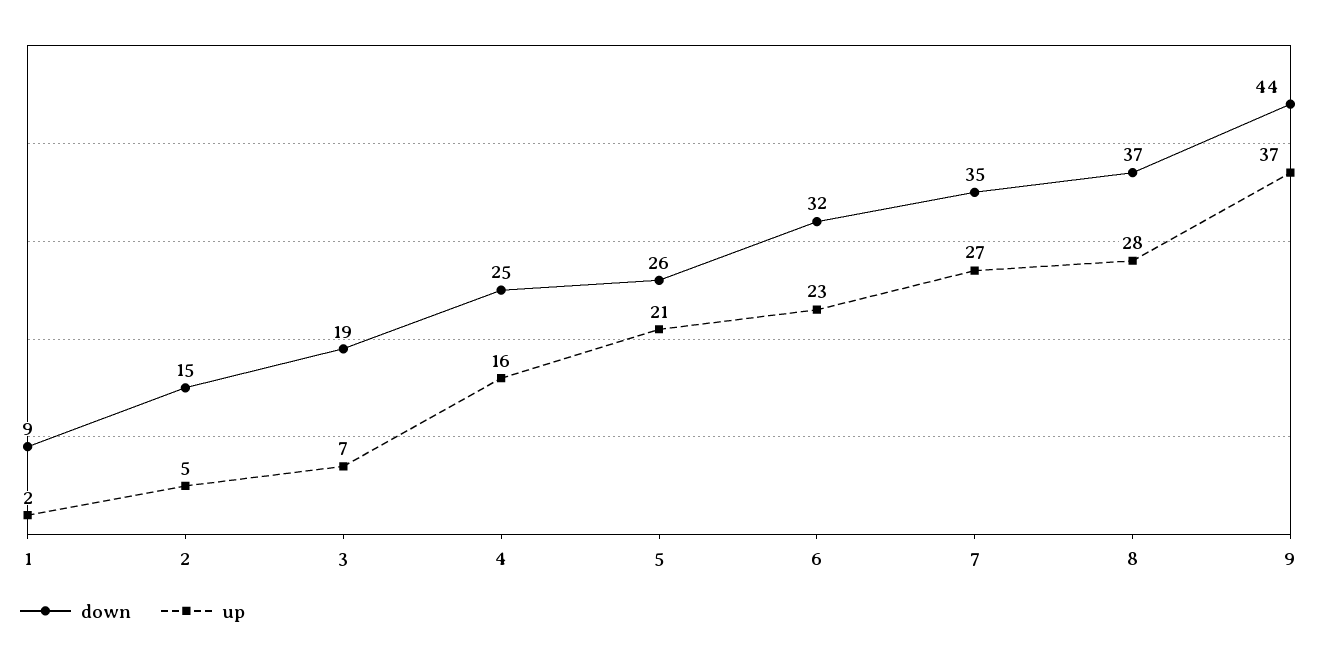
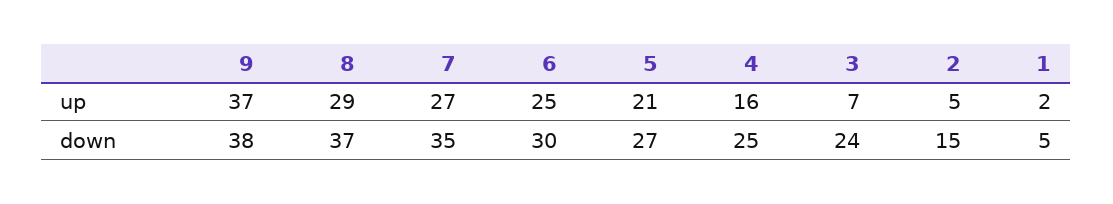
down, 1: 9 -> 5
down, 3: 19 -> 24
down, 5: 26 -> 27
down, 6: 32 -> 30
up, 6: 23 -> 25
up, 8: 28 -> 29
down, 9: 44 -> 38

